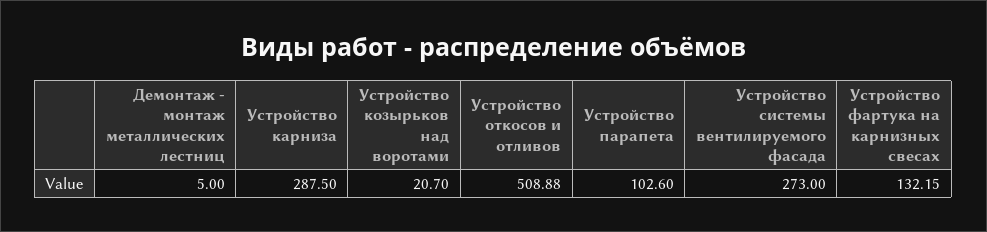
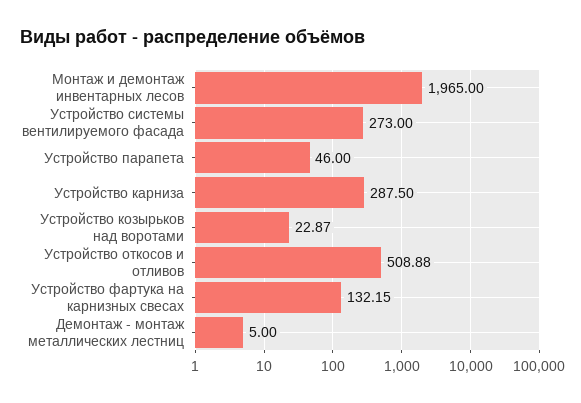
Устройство козырьков над воротами: 20.7 -> 22.87
Устройство парапета: 102.6 -> 46
Монтаж и демонтаж инвентарных лесов: none -> 1965

